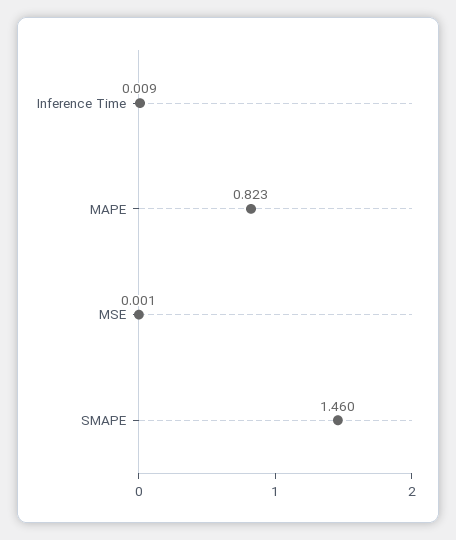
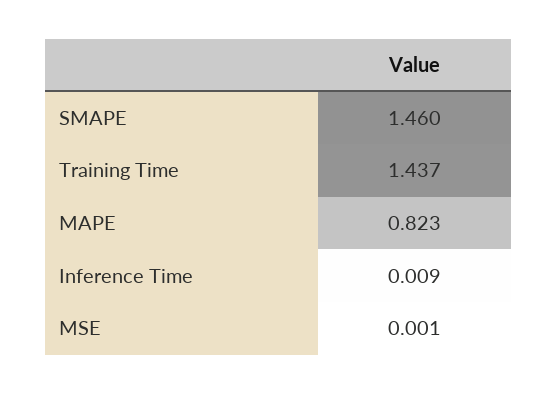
Training Time: none -> 1.437

